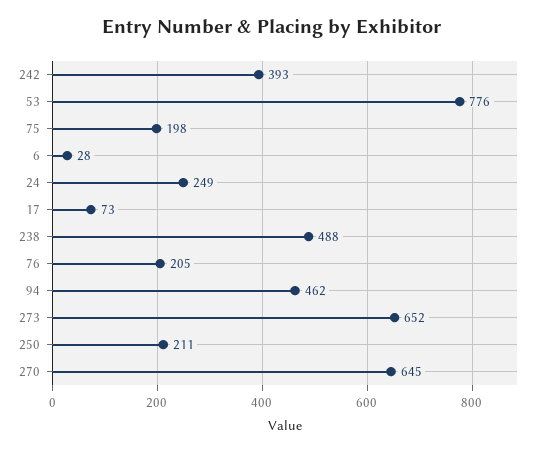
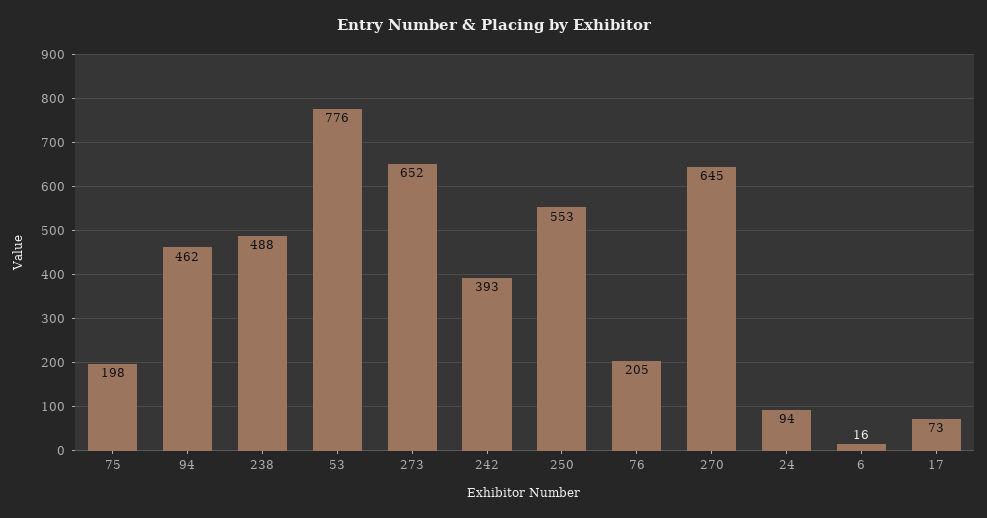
6: 28 -> 16
24: 249 -> 94
250: 211 -> 553

